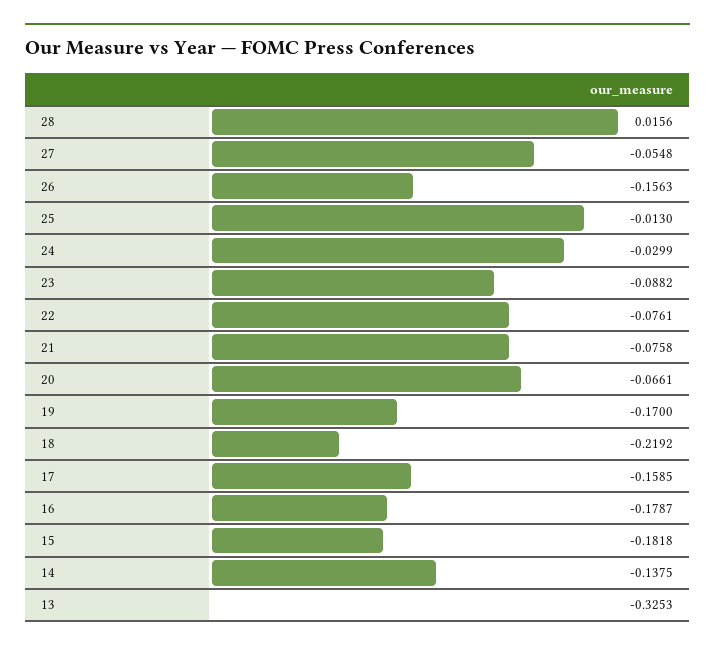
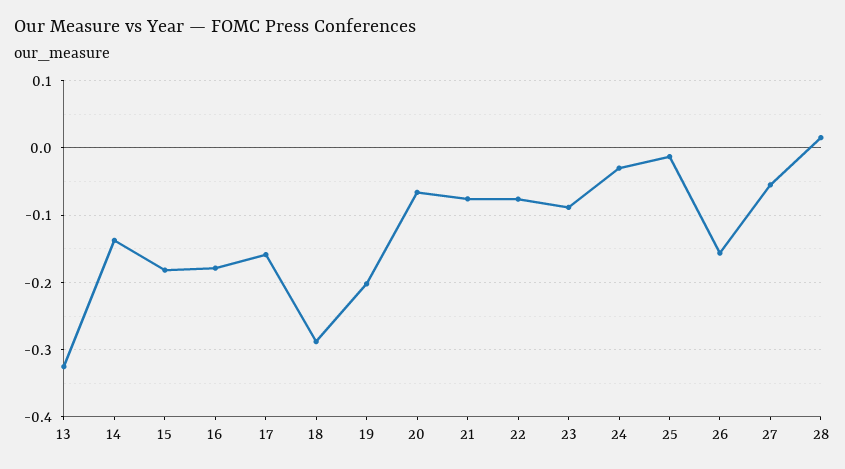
19: -0.17 -> -0.2
18: -0.2192 -> -0.29

